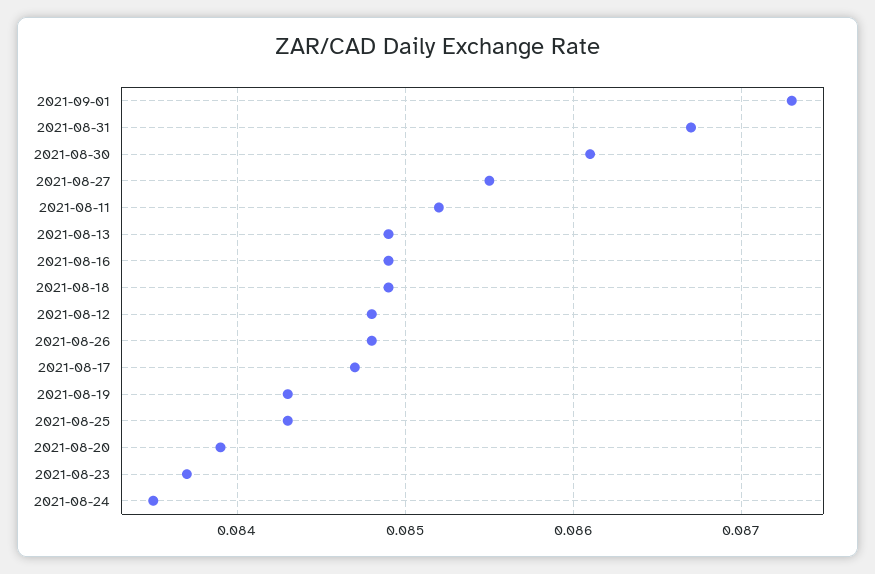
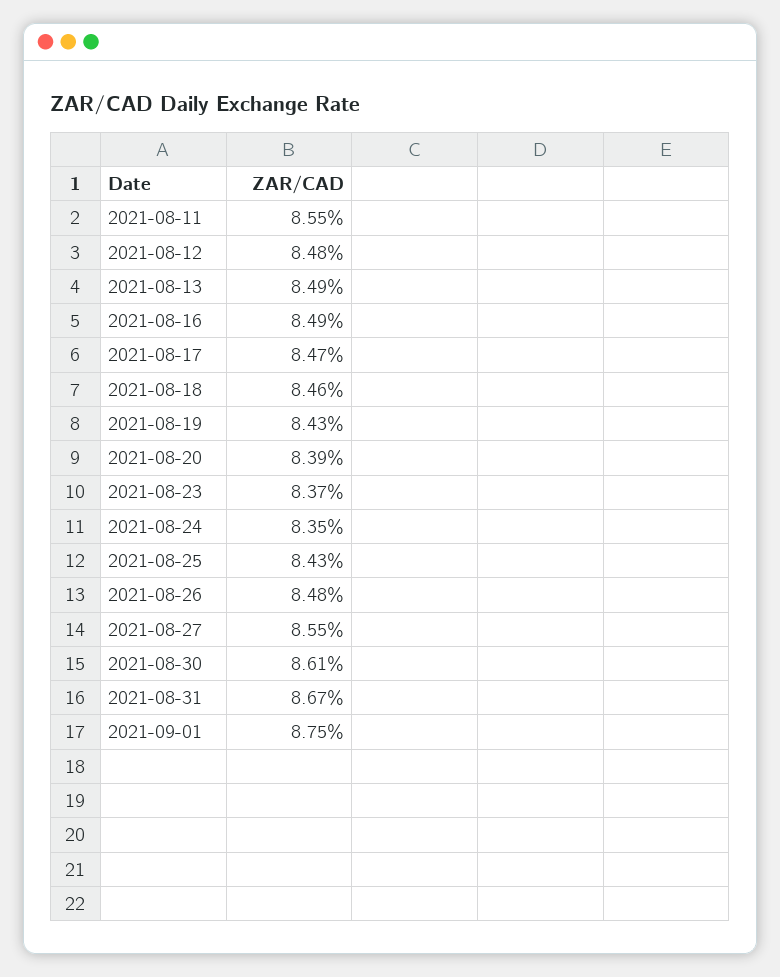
2021-09-01: 0.0873 -> 0.0875
2021-08-11: 0.0852 -> 0.0855
2021-08-18: 0.0849 -> 0.0846

